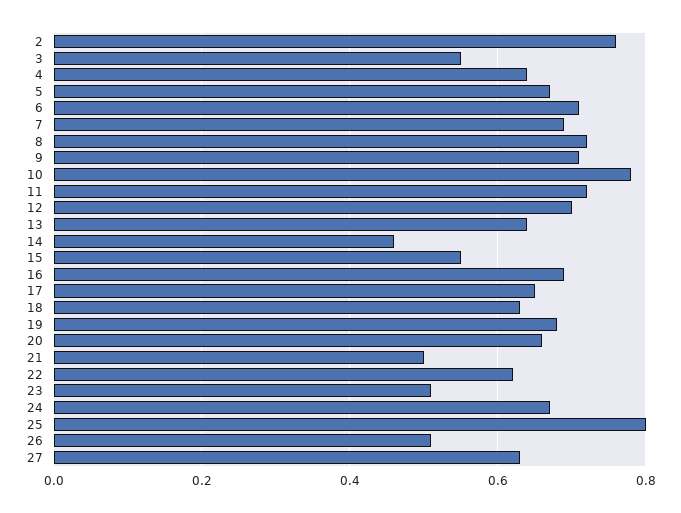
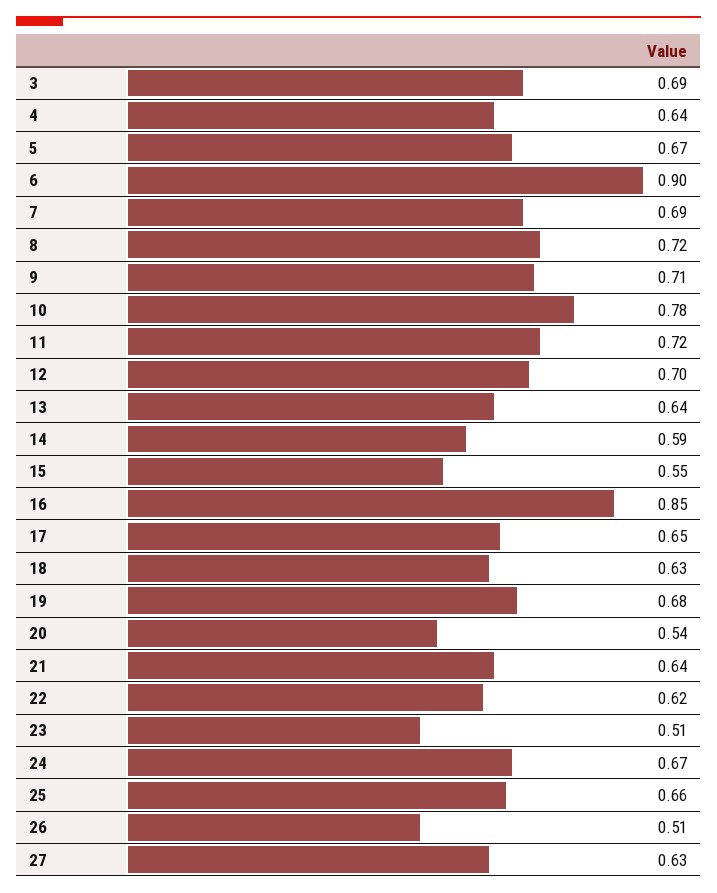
2: 0.75 -> none
3: 0.55 -> 0.69
6: 0.7 -> 0.9
14: 0.45 -> 0.59
16: 0.7 -> 0.85
20: 0.65 -> 0.54
21: 0.5 -> 0.64
25: 0.8 -> 0.66

